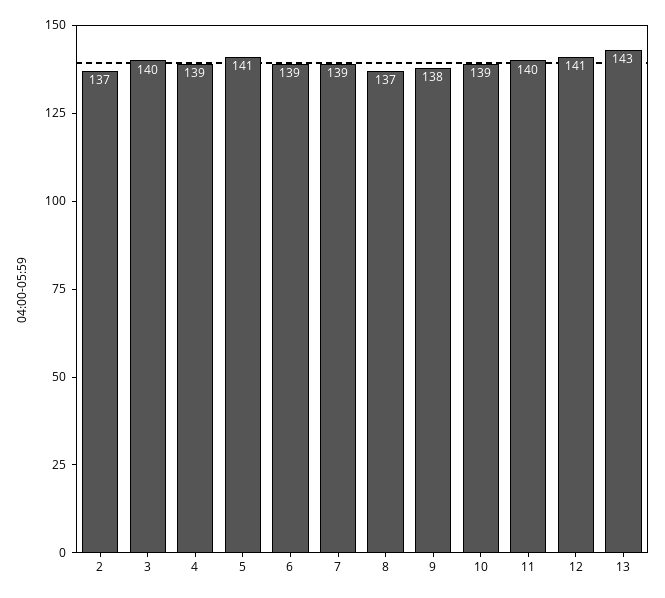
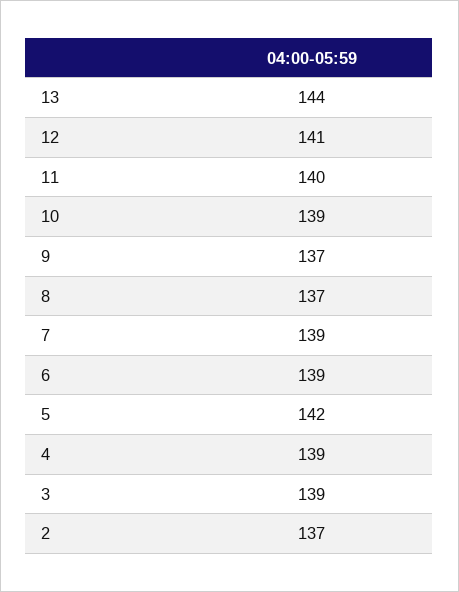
3: 140 -> 139
5: 141 -> 142
9: 138 -> 137
13: 143 -> 144

